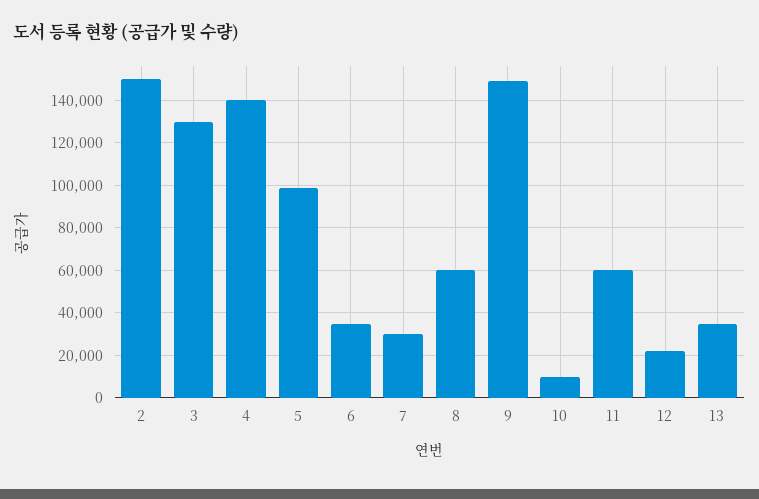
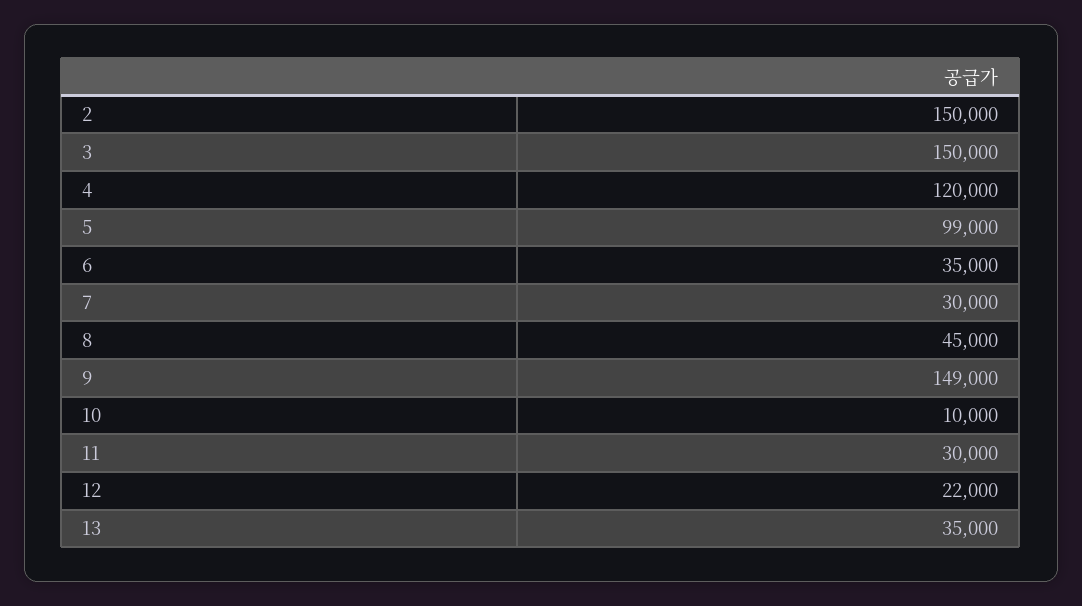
3: 130000 -> 150000
4: 140000 -> 120000
8: 60000 -> 45000
11: 60000 -> 30000

